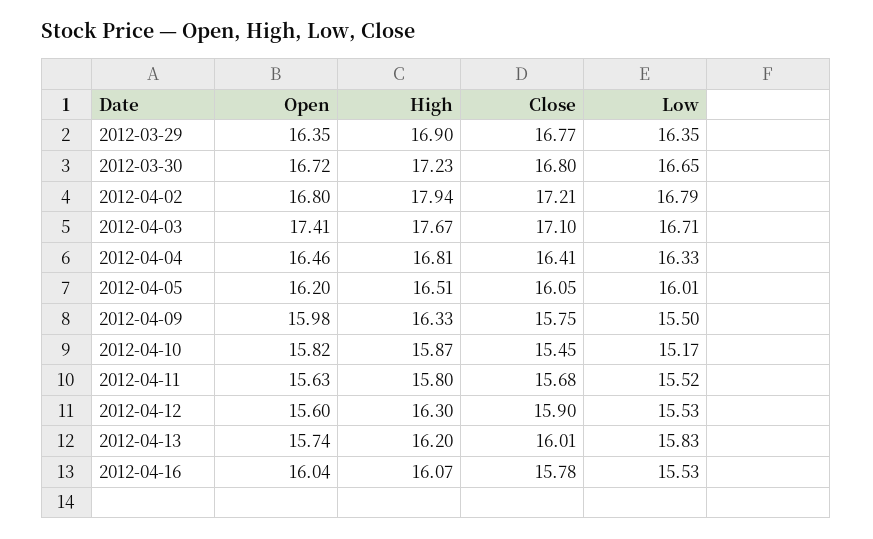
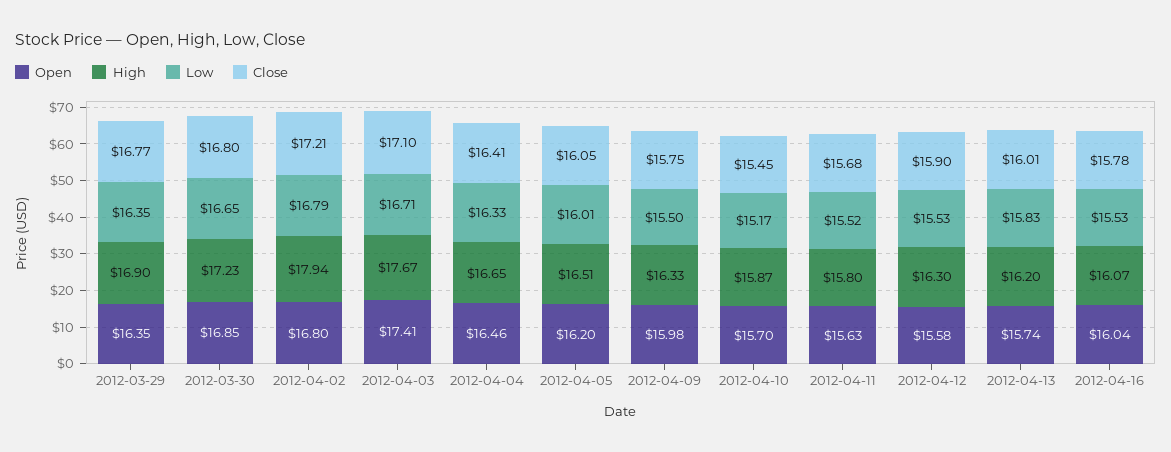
Open, 2012-03-30: 16.72 -> 16.85
High, 2012-04-04: 16.81 -> 16.65
Open, 2012-04-10: 15.82 -> 15.7
Open, 2012-04-12: 15.6 -> 15.58

